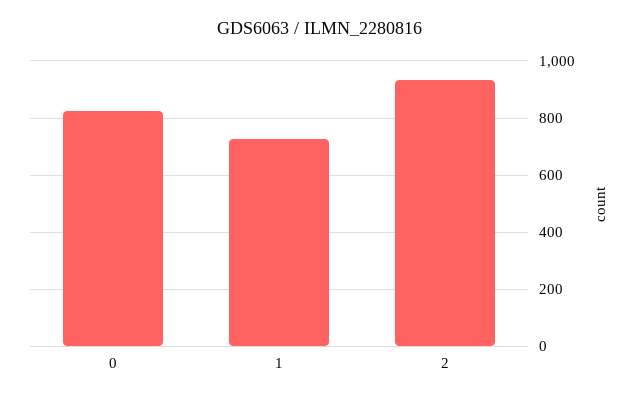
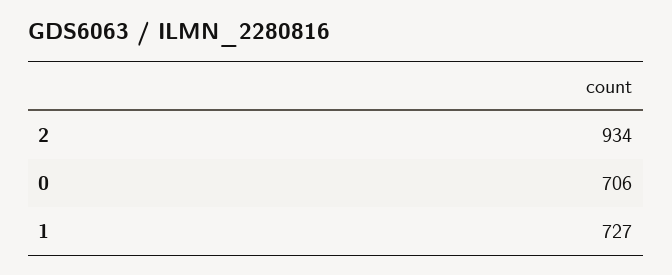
0: 825 -> 706

